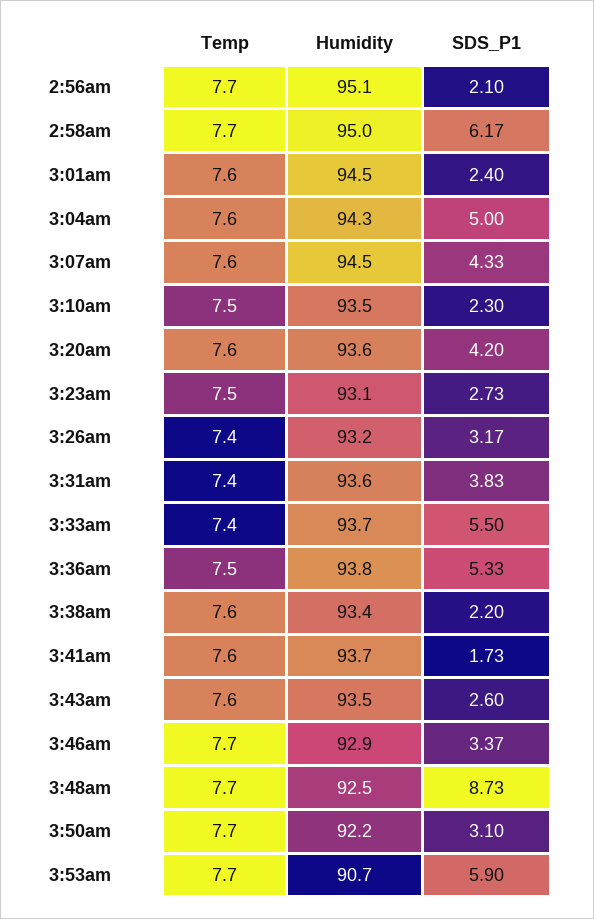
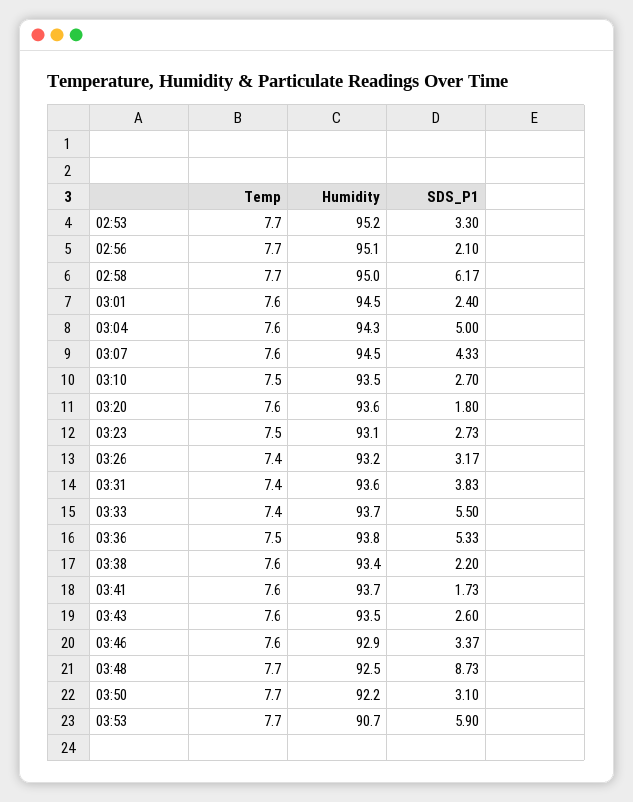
SDS_P1, 3:10am: 2.3 -> 2.7
SDS_P1, 3:20am: 4.2 -> 1.8
Temp, 3:46am: 7.7 -> 7.6
Temp, 02:53: none -> 7.7
Humidity, 02:53: none -> 95.2
SDS_P1, 02:53: none -> 3.3

